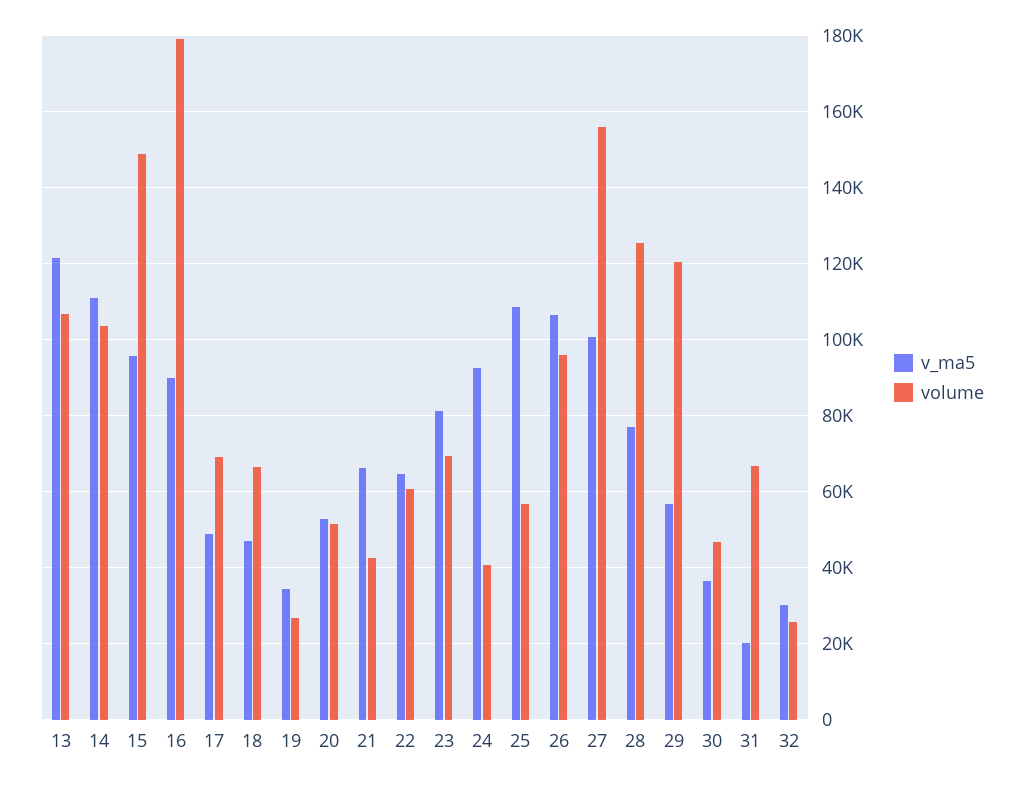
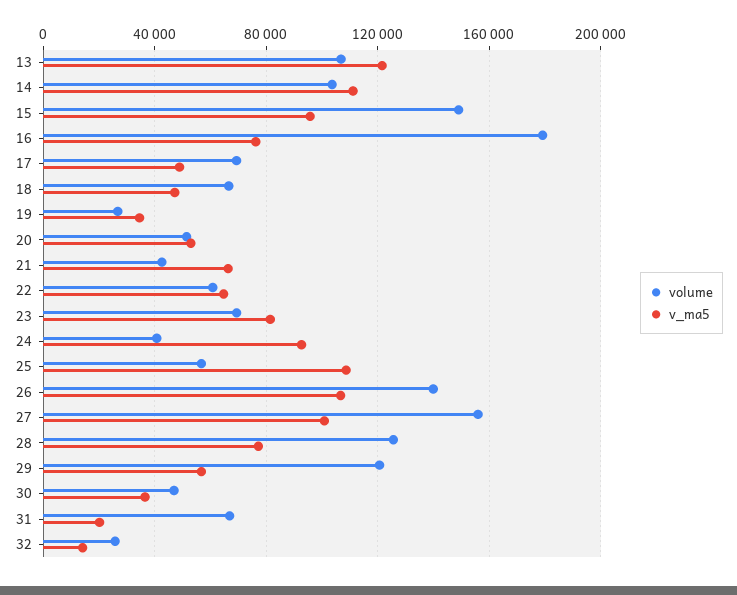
v_ma5, 16: 90000 -> 75000
volume, 26: 96000 -> 140000
v_ma5, 32: 30000 -> 15000

